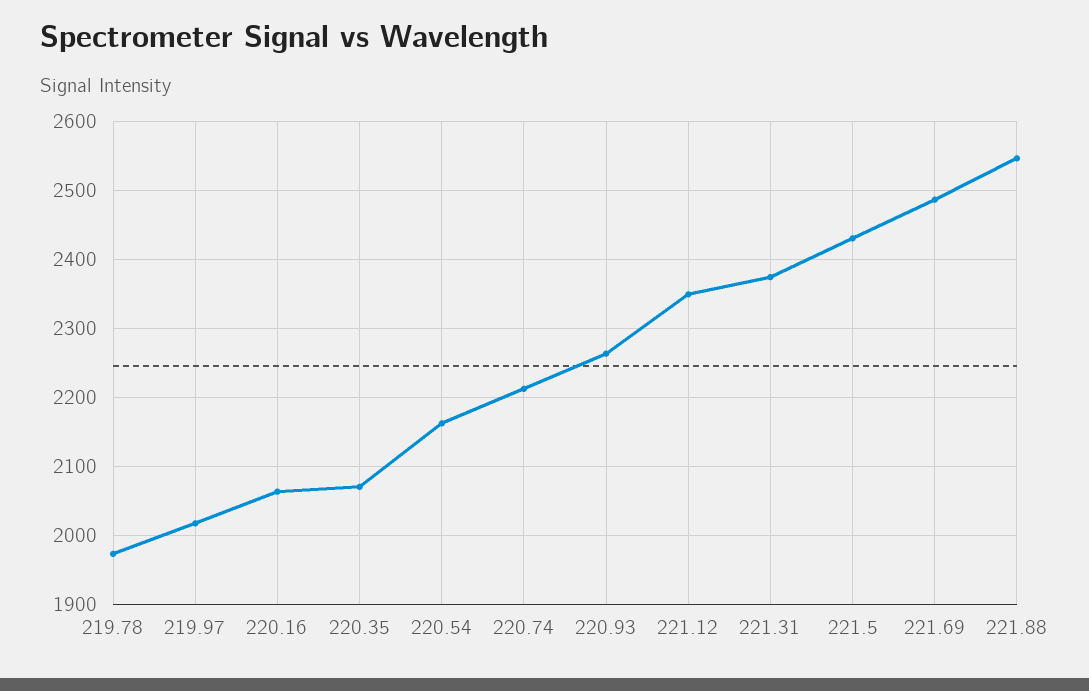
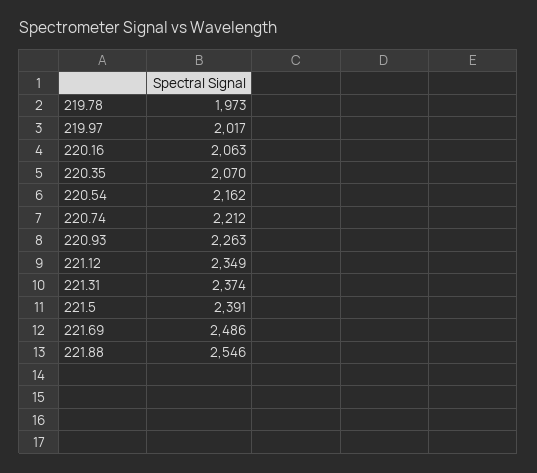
221.5: 2430 -> 2391

